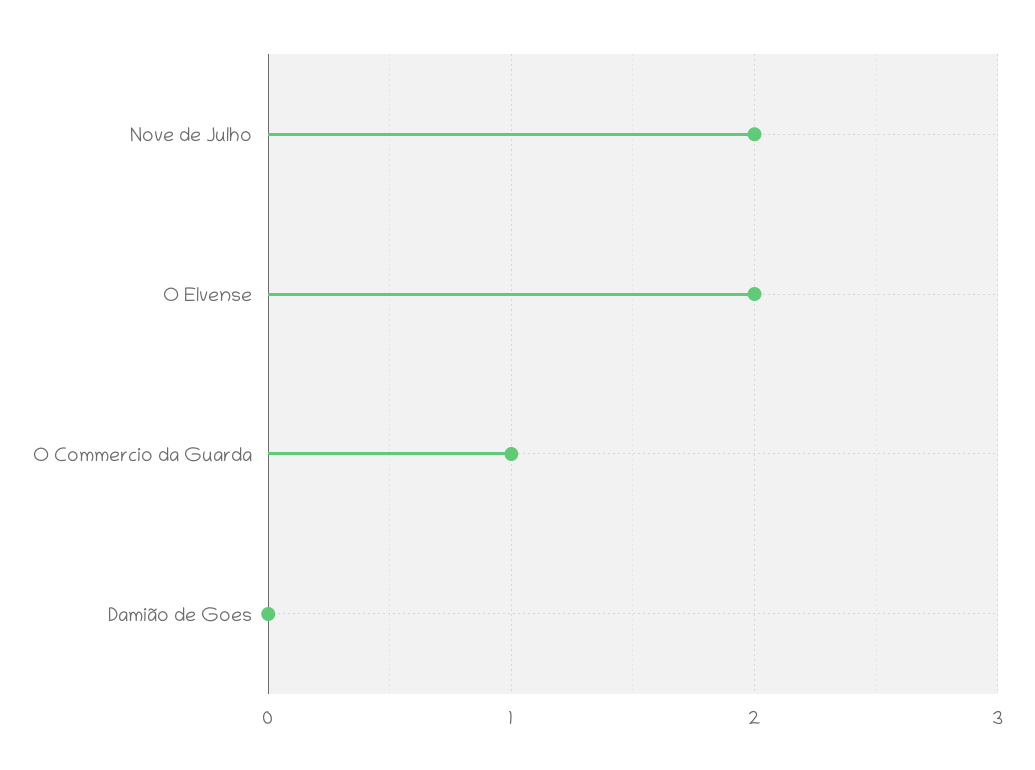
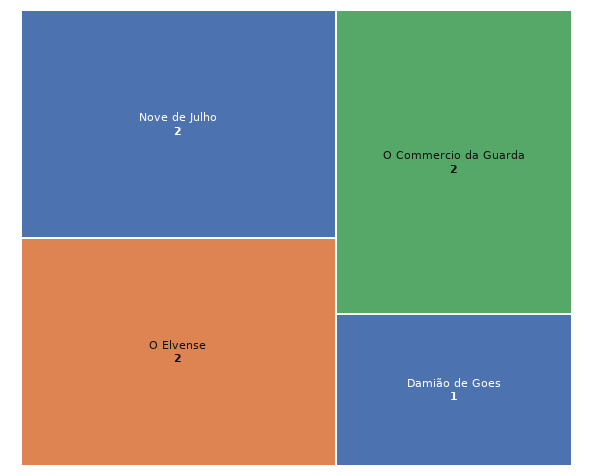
O Commercio da Guarda: 1 -> 2
Damião de Goes: 0 -> 1

